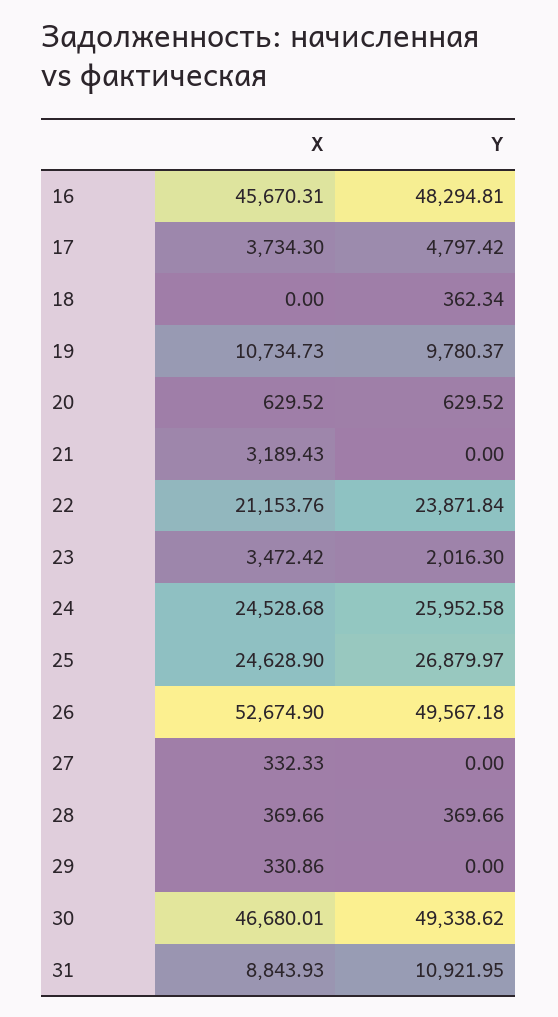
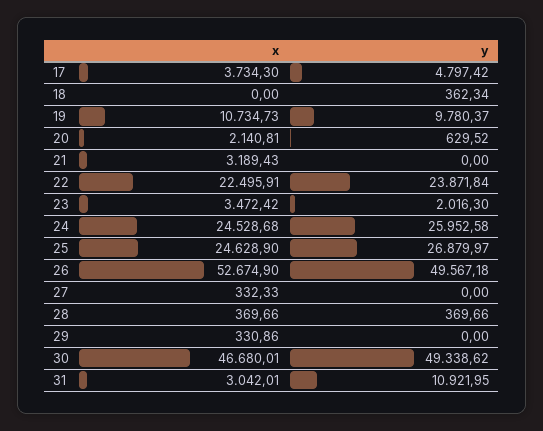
X, 16: 45670.31 -> none
Y, 16: 48294.81 -> none
X, 20: 629.52 -> 2140.81
X, 22: 21153.76 -> 22495.91
X, 31: 8843.93 -> 3042.01

